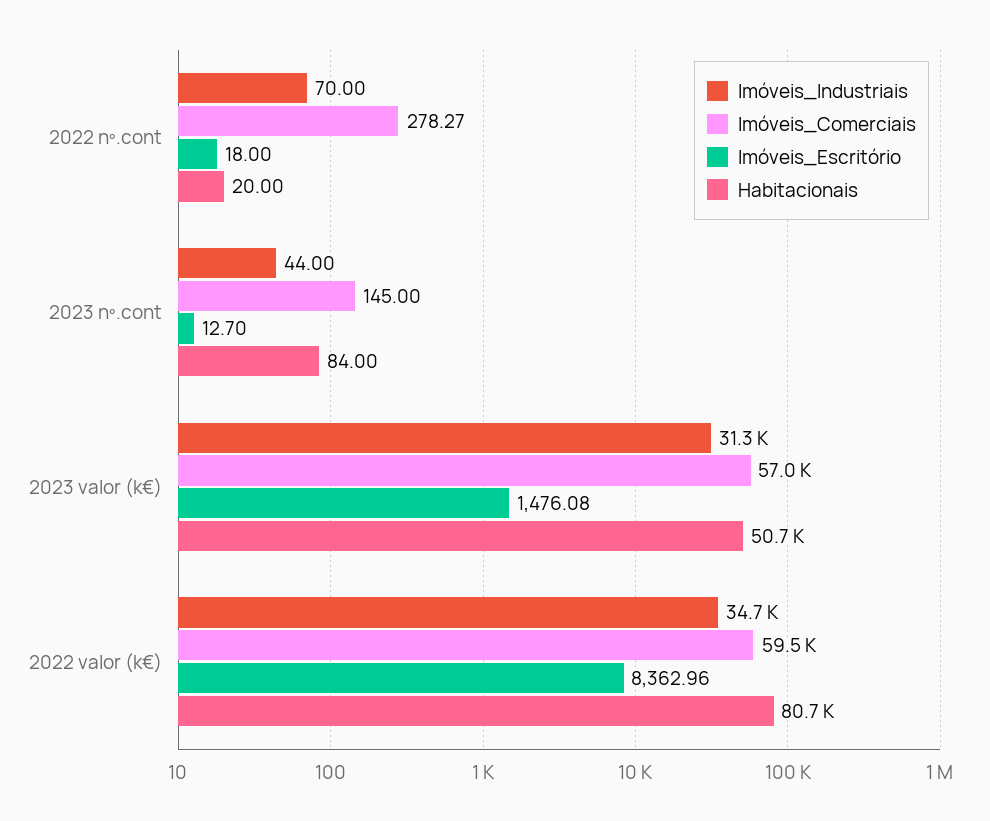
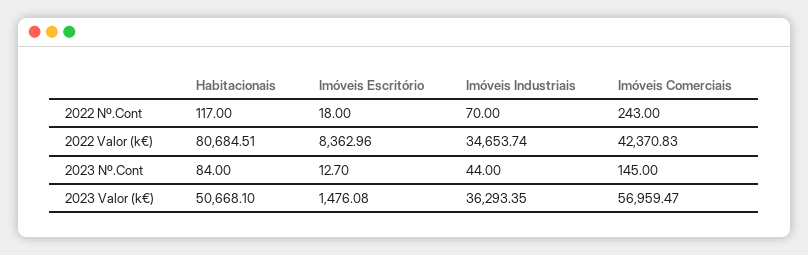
Imóveis_Comerciais, 2022 nº.cont: 278.27 -> 243
Habitacionais, 2022 nº.cont: 20 -> 117
Imóveis_Industriais, 2023 valor (k€): 31300 -> 36293.35
Imóveis_Comerciais, 2022 valor (k€): 59500 -> 42370.83

